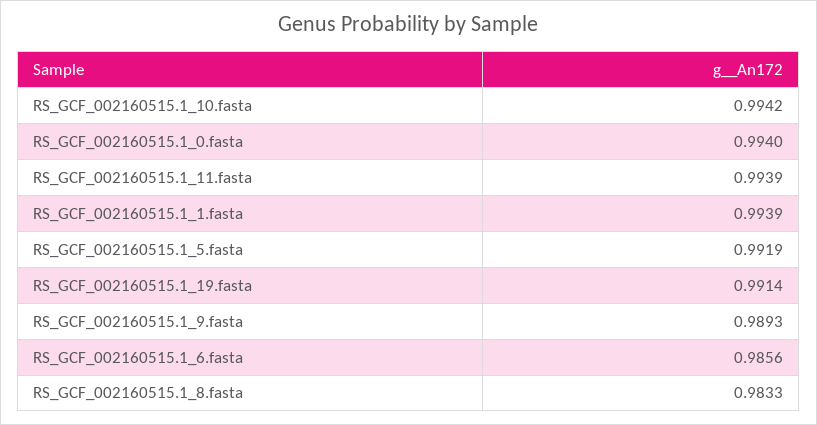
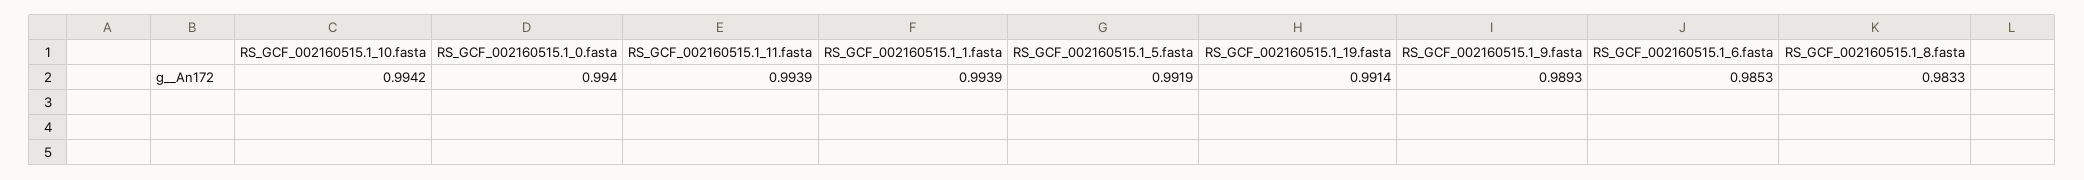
RS_GCF_002160515.1_6.fasta: 0.9856 -> 0.9853

